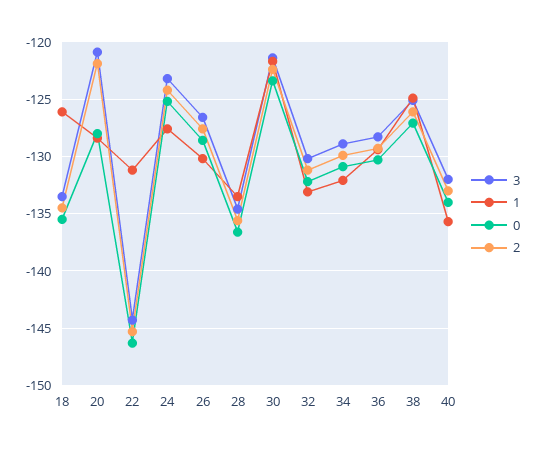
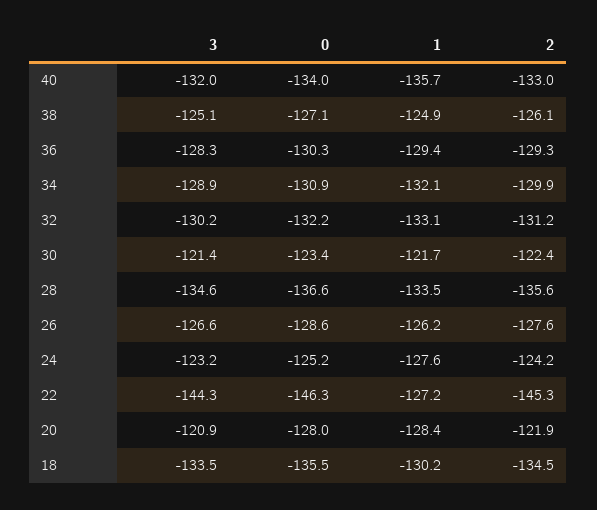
1, 18: -126 -> -130.2
1, 22: -131 -> -127.2
1, 26: -130 -> -126.2

